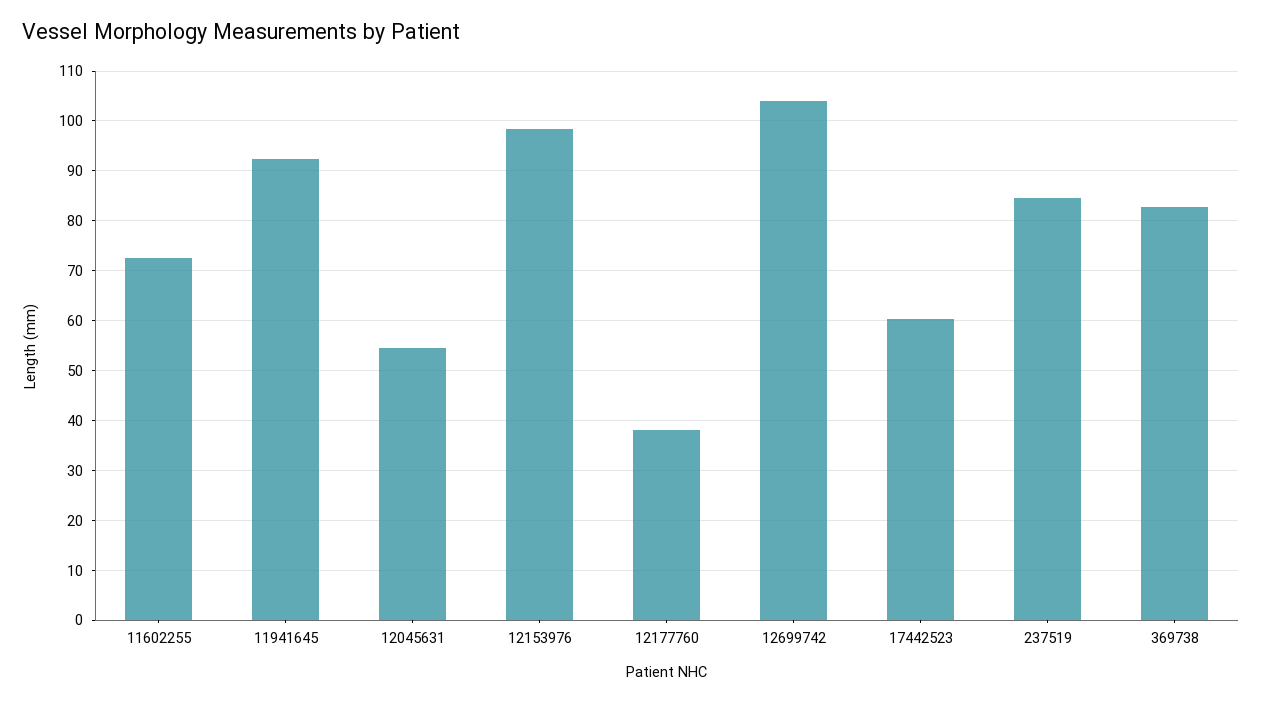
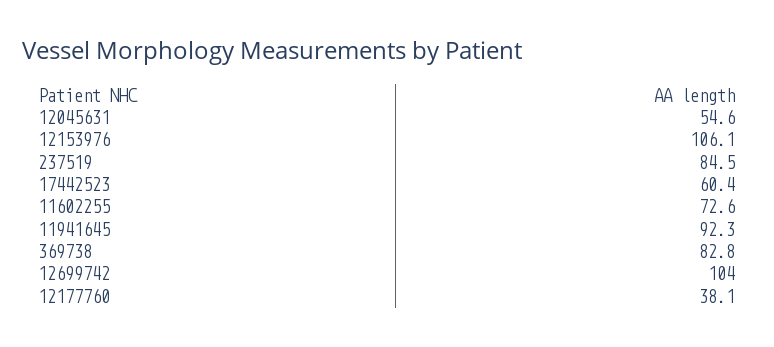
12153976: 98 -> 106.1

